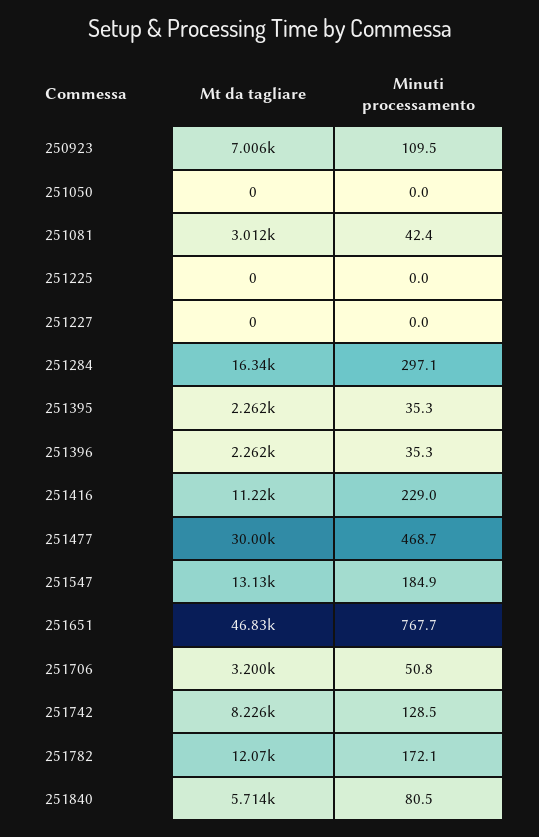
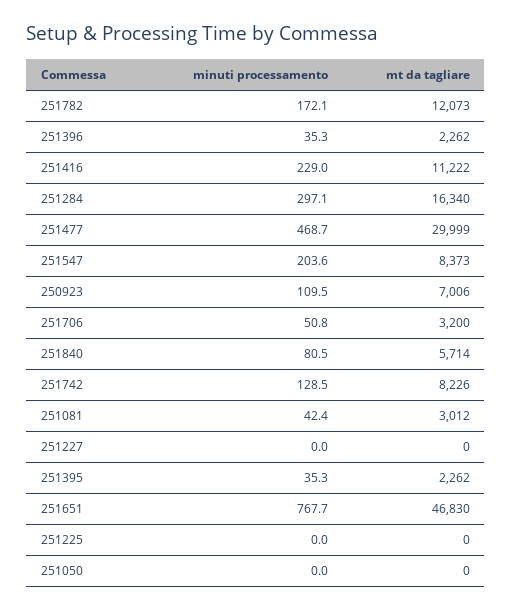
Mt da tagliare, 251547: 13130 -> 8373
Minuti processamento, 251547: 184.9 -> 203.6

